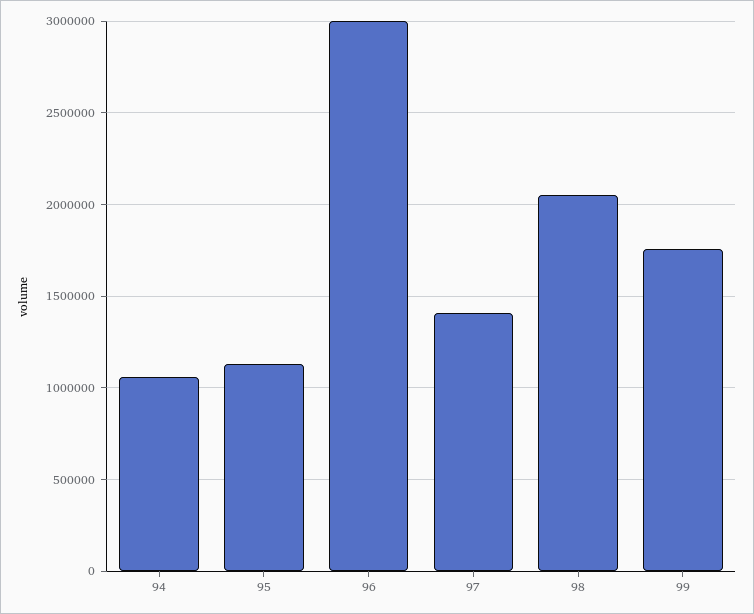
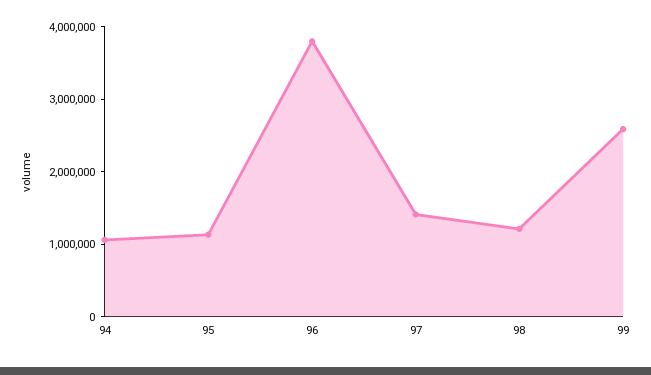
96: 3000000 -> 3800000
98: 2050000 -> 1200000
99: 1750000 -> 2600000

